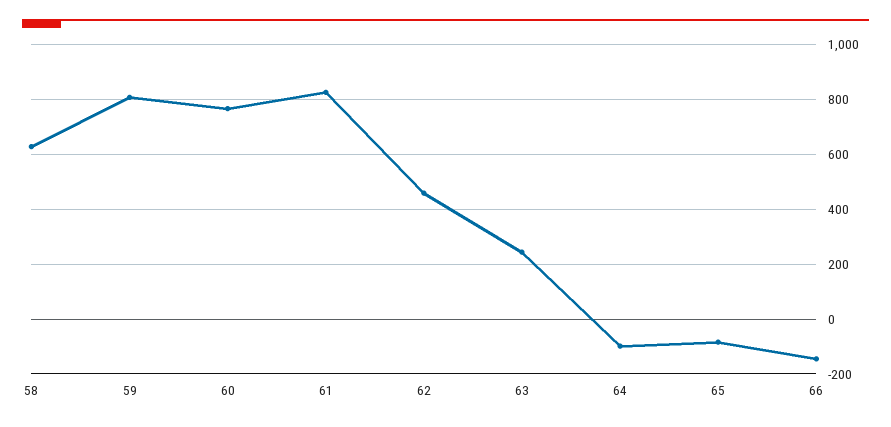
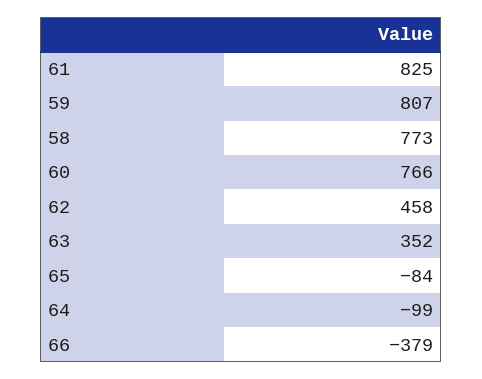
58: 625 -> 773
63: 250 -> 352
66: -150 -> -379

